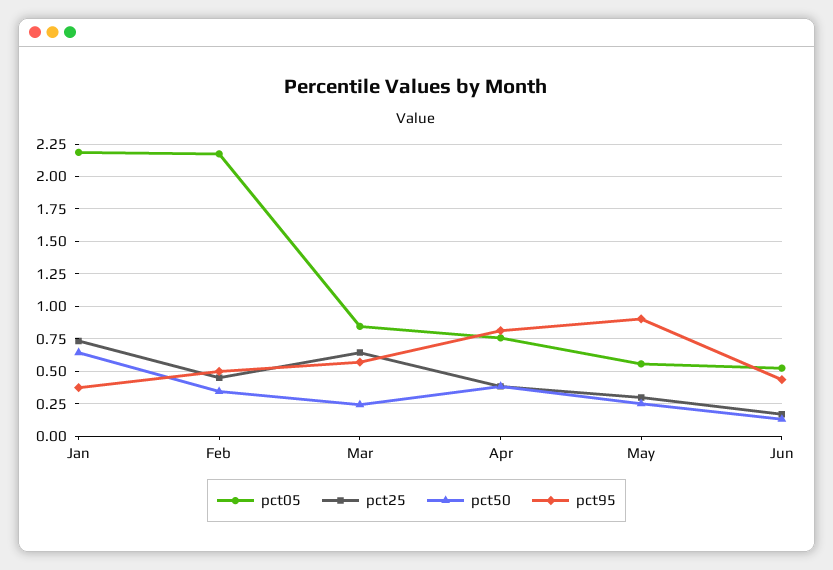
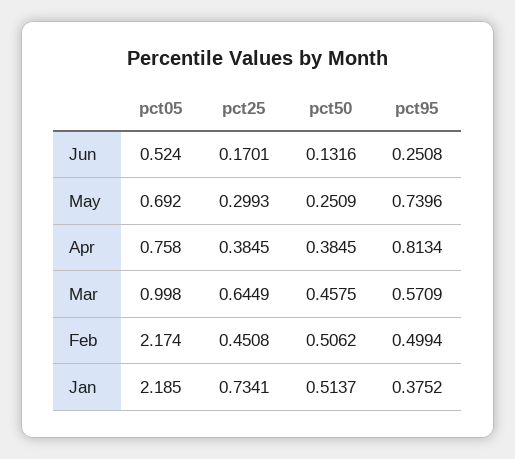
pct50, Jan: 0.65 -> 0.5137
pct50, Feb: 0.35 -> 0.5062
pct05, Mar: 0.85 -> 0.998
pct50, Mar: 0.25 -> 0.4575
pct05, May: 0.55 -> 0.692
pct95, May: 0.9 -> 0.7396
pct95, Jun: 0.45 -> 0.2508

